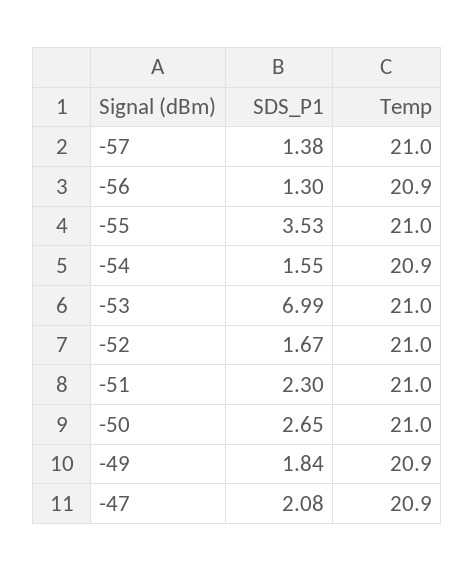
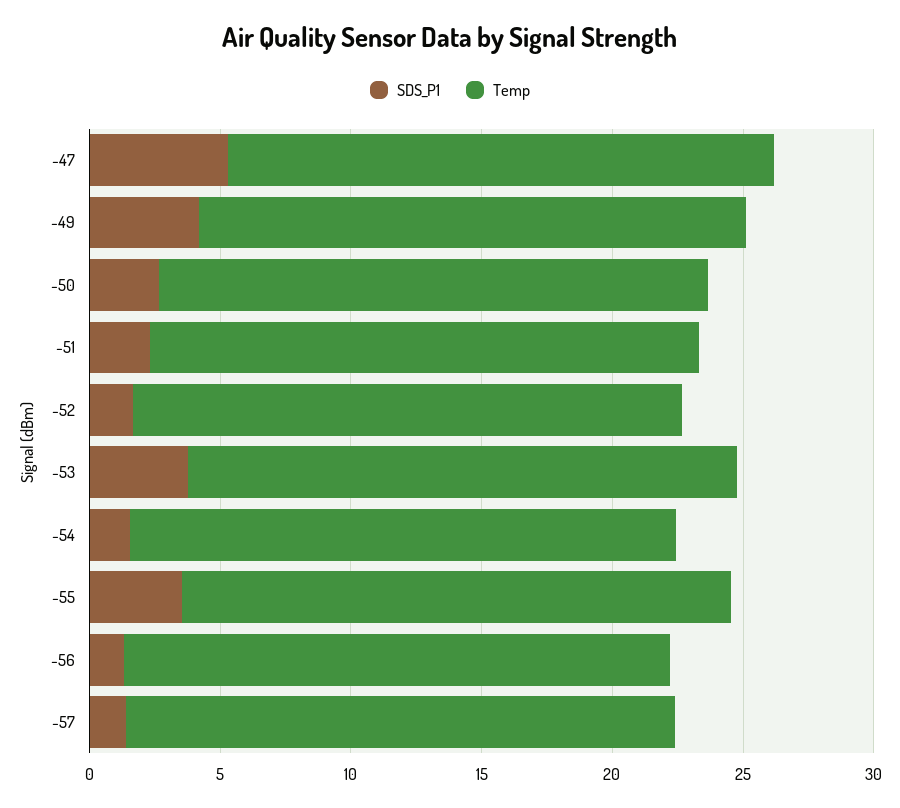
SDS_P1, -53: 6.99 -> 4
SDS_P1, -49: 1.84 -> 4
SDS_P1, -47: 2.08 -> 5

